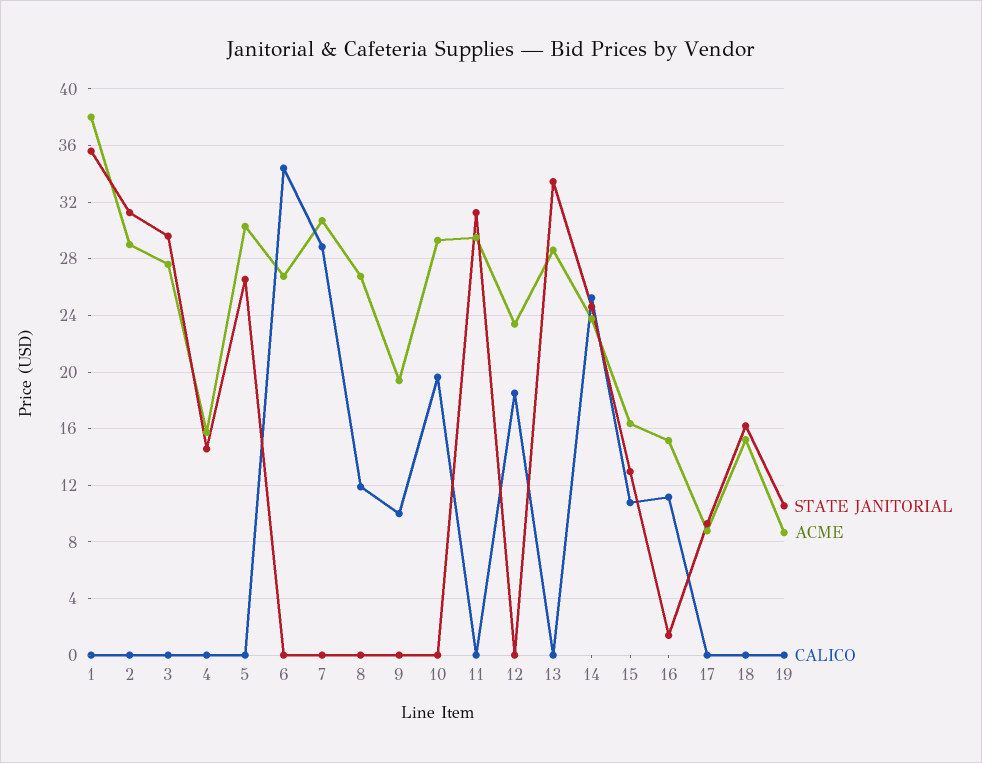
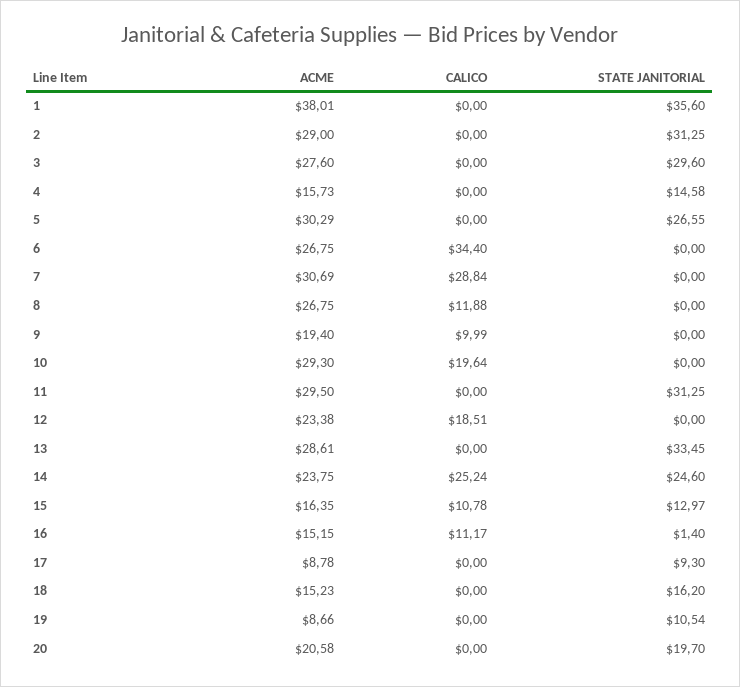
ACME, 20: none -> 20.58
CALICO, 20: none -> 0
STATE JANITORIAL, 20: none -> 19.7

